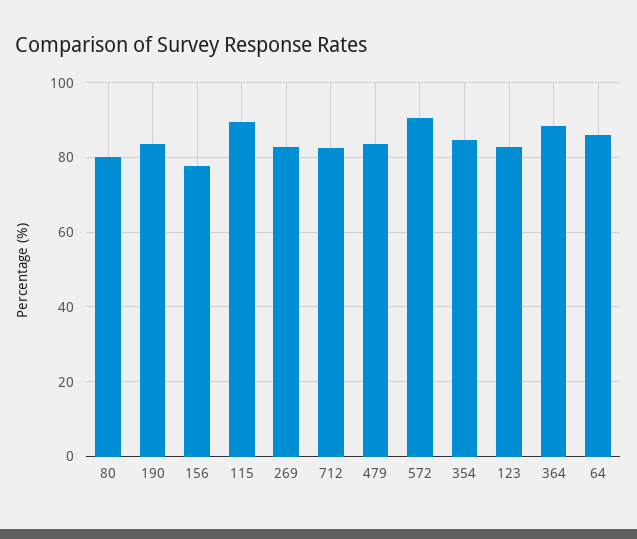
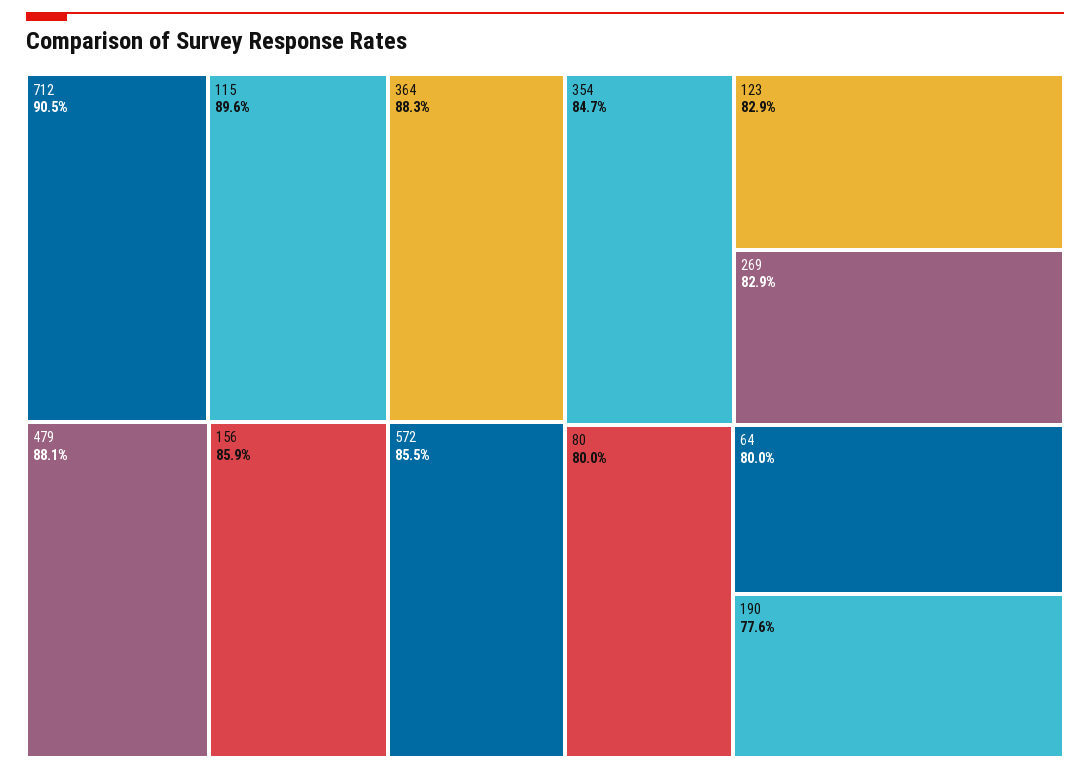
190: 84 -> 77.6
156: 78 -> 85.9
712: 82 -> 90.5
479: 84 -> 88.1
572: 90 -> 85.5
64: 86 -> 80

